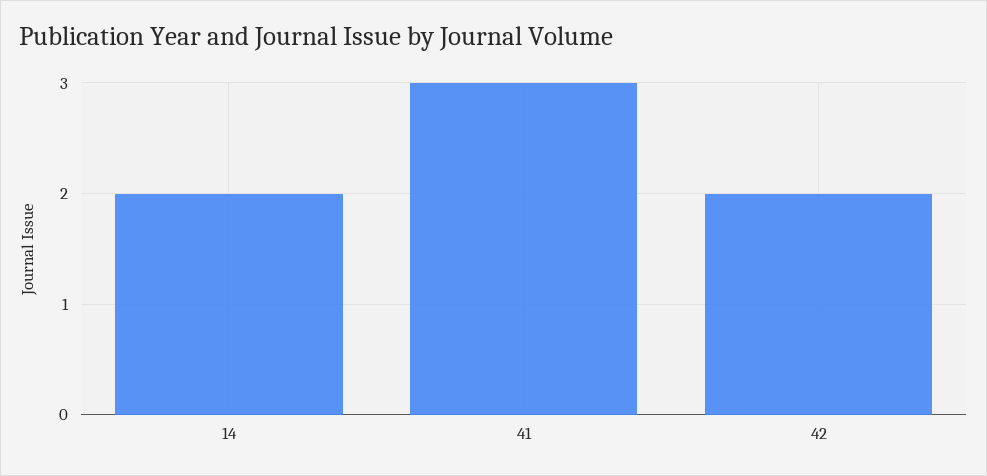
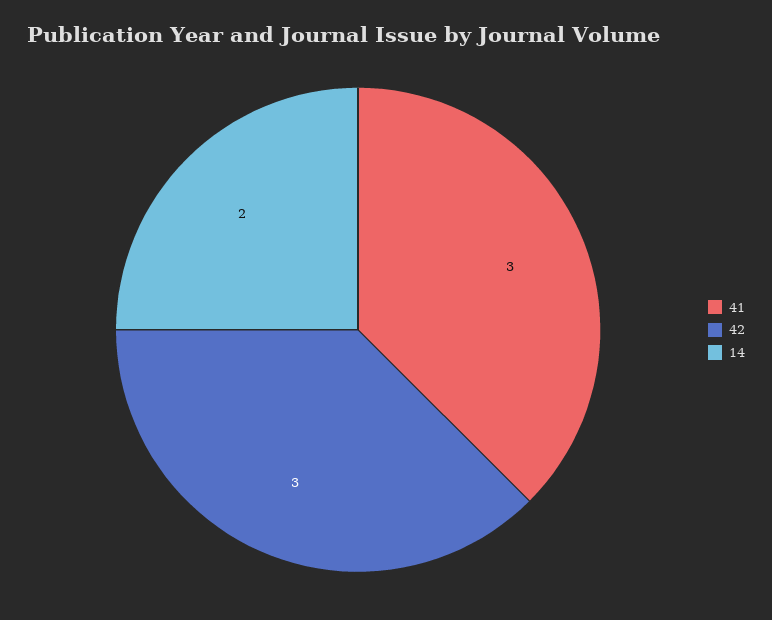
42: 2 -> 3

